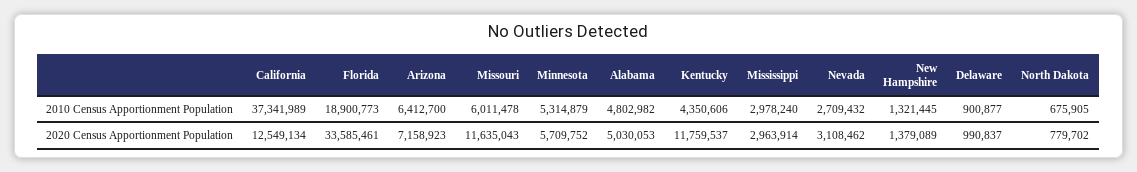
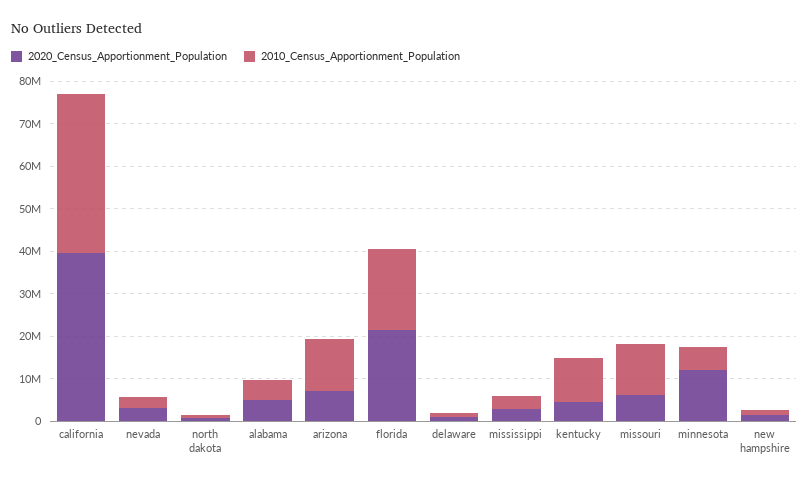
2010 Census Apportionment Population, Arizona: 6412700 -> 12000000
2010 Census Apportionment Population, Missouri: 6011478 -> 12000000
2010 Census Apportionment Population, Kentucky: 4350606 -> 10000000
2020 Census Apportionment Population, California: 12549134 -> 40000000
2020 Census Apportionment Population, Florida: 33585461 -> 22000000
2020 Census Apportionment Population, Missouri: 11635043 -> 6000000
2020 Census Apportionment Population, Minnesota: 5709752 -> 12000000
2020 Census Apportionment Population, Kentucky: 11759537 -> 4000000

